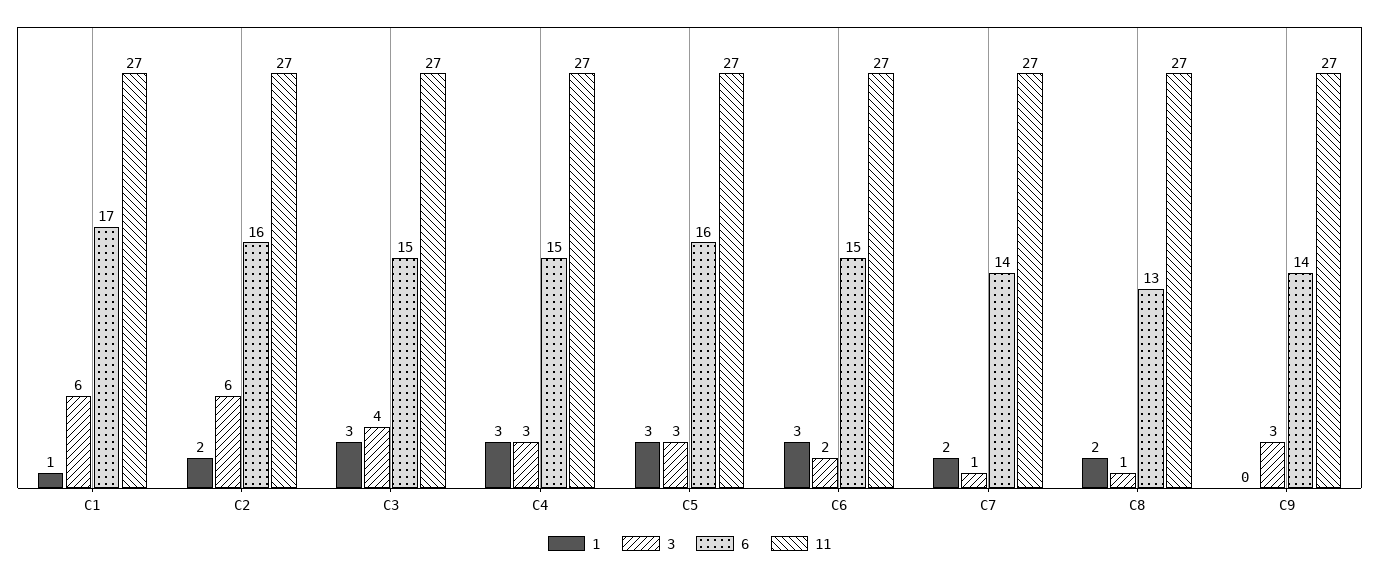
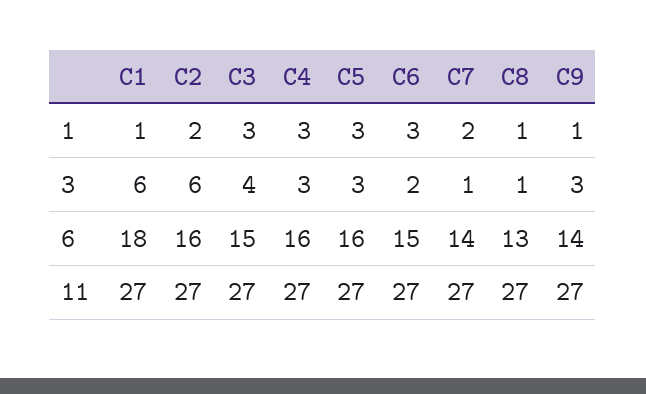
6, C1: 17 -> 18
6, C4: 15 -> 16
1, C8: 2 -> 1
1, C9: 0 -> 1

